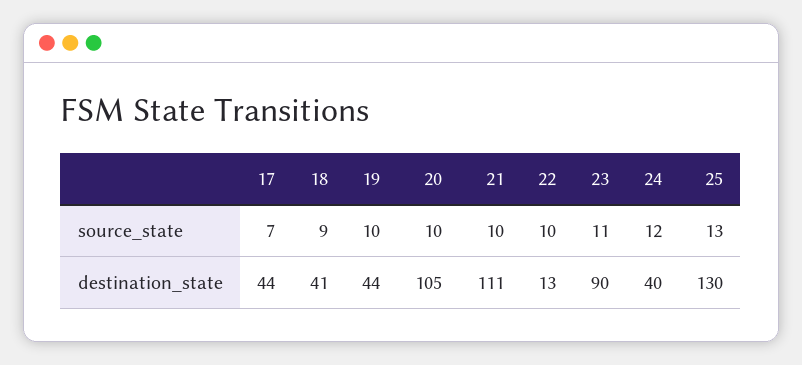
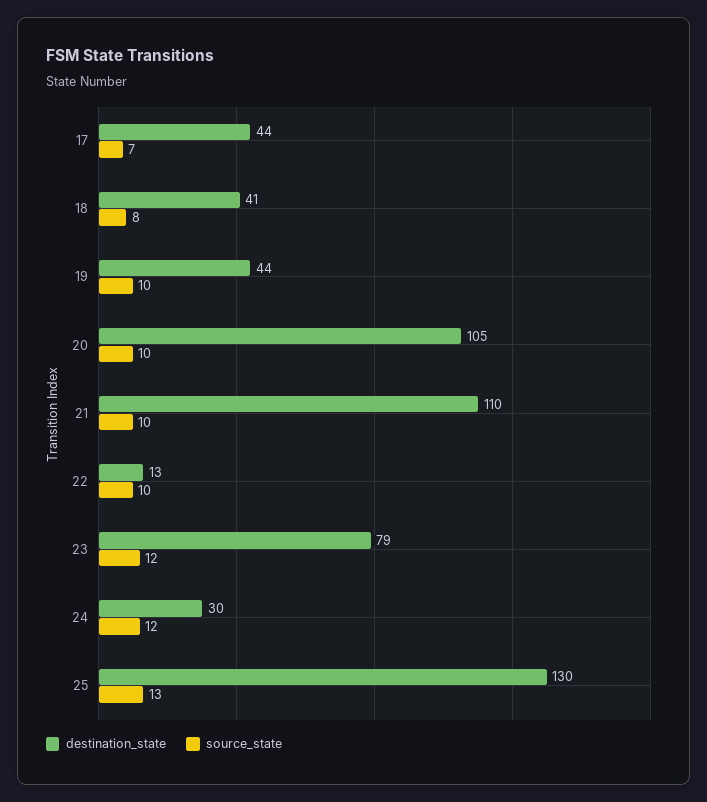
source_state, 18: 9 -> 8
source_state, 23: 11 -> 12
destination_state, 21: 111 -> 110
destination_state, 23: 90 -> 79
destination_state, 24: 40 -> 30

